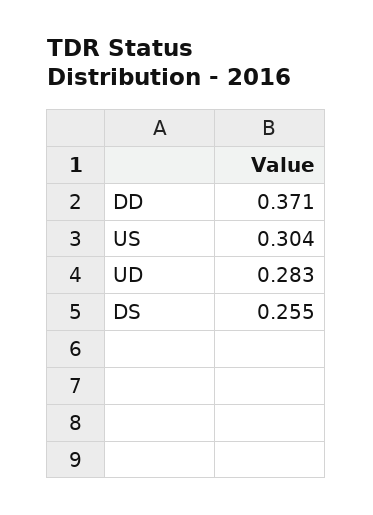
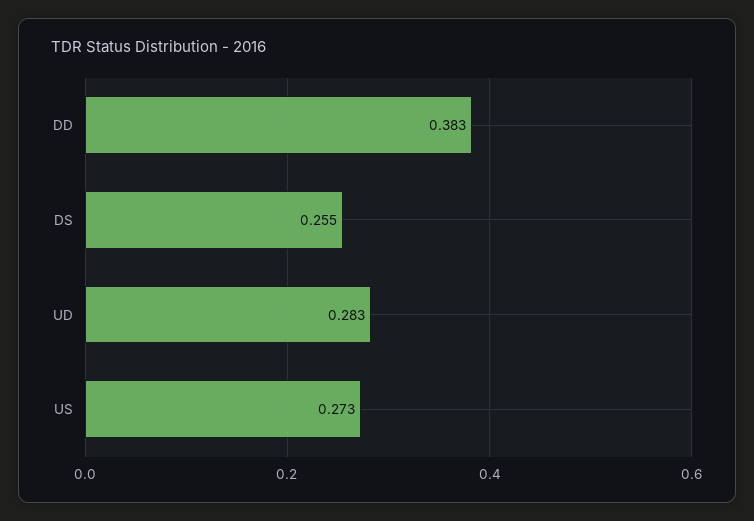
DD: 0.371 -> 0.383
US: 0.304 -> 0.273

